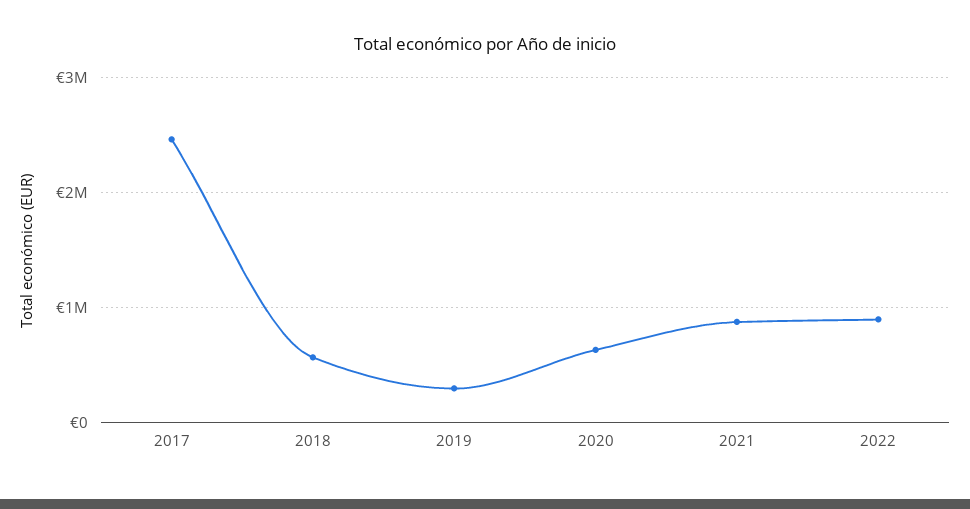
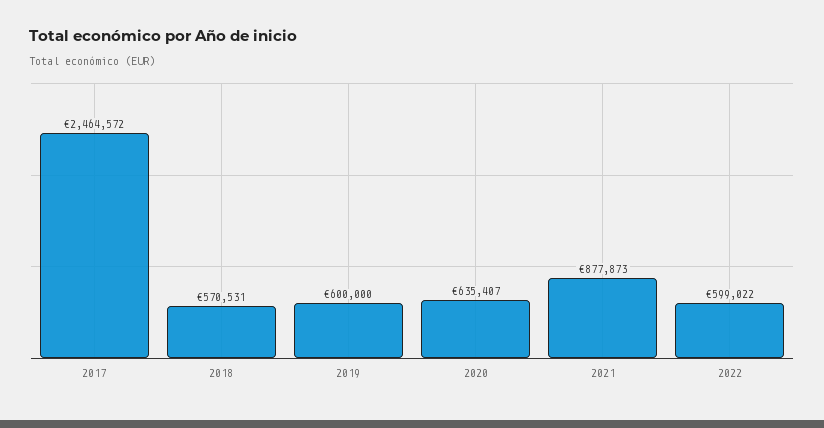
2019: 300000 -> 600000
2022: 900000 -> 599022

